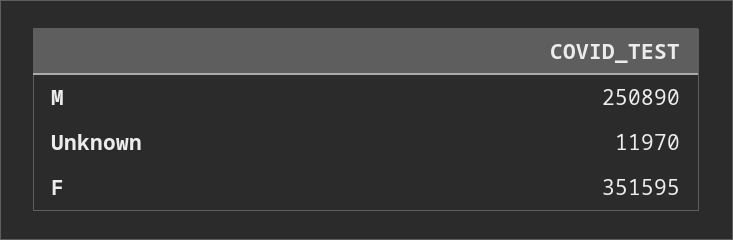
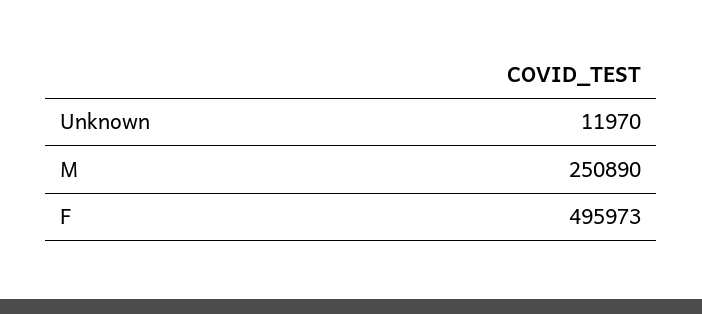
F: 351595 -> 495973

